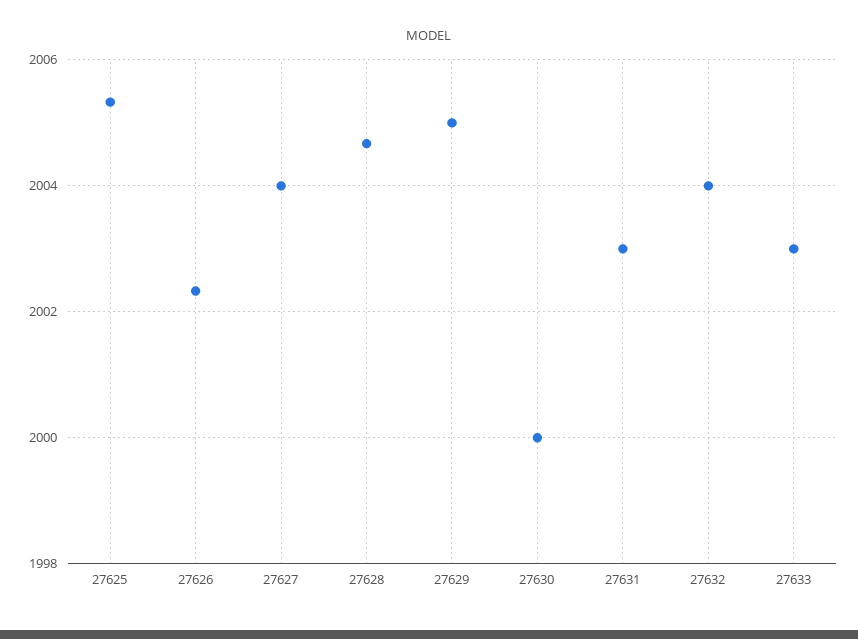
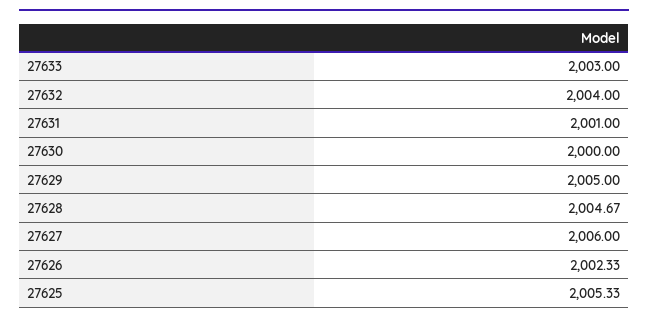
27627: 2004 -> 2006
27631: 2003 -> 2001

